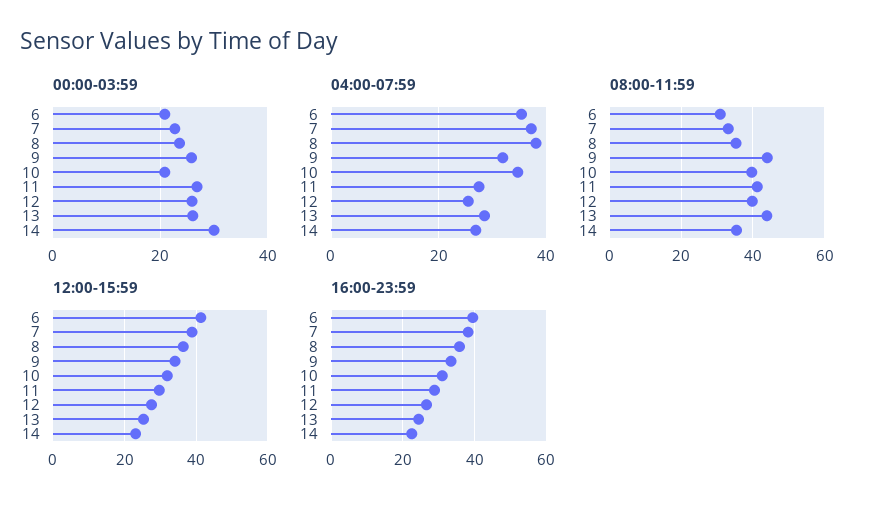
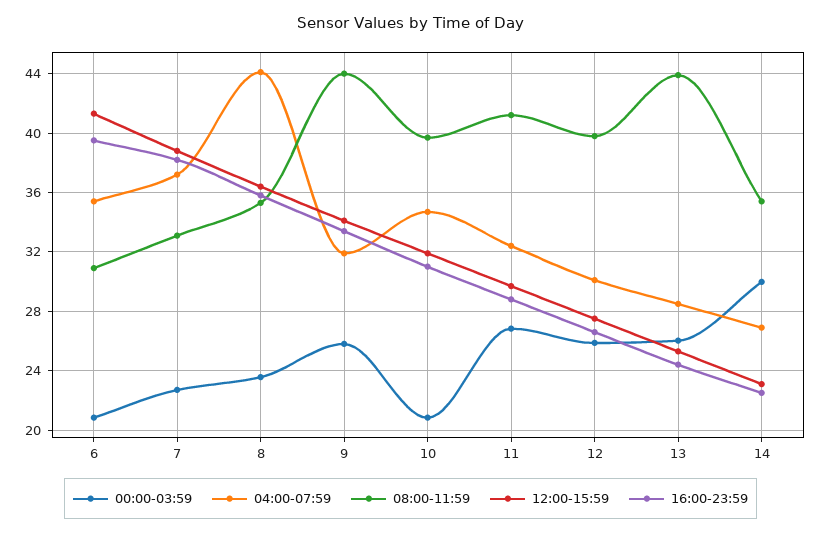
04:00-07:59, 8: 38 -> 44
04:00-07:59, 11: 28 -> 32.5
04:00-07:59, 12: 26 -> 30

